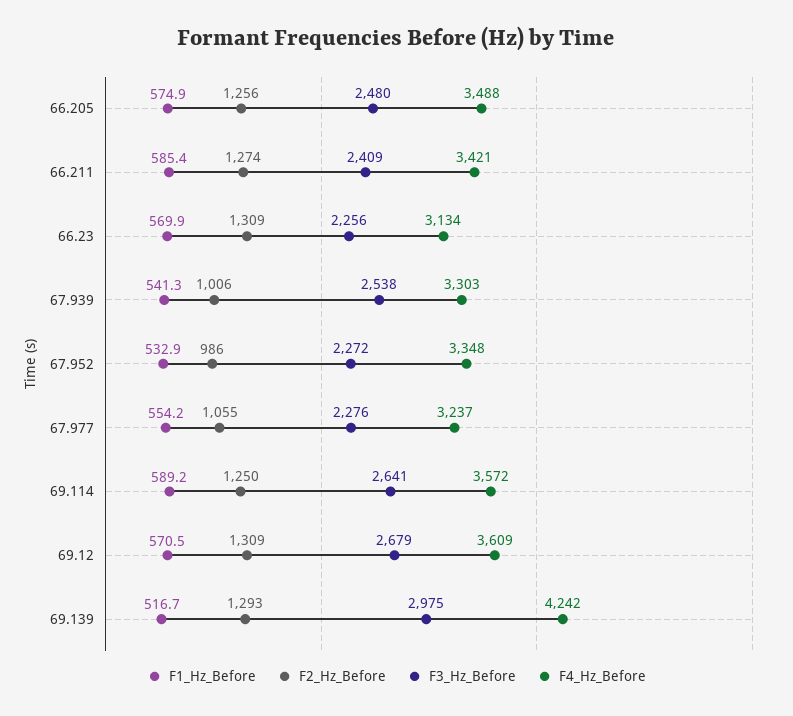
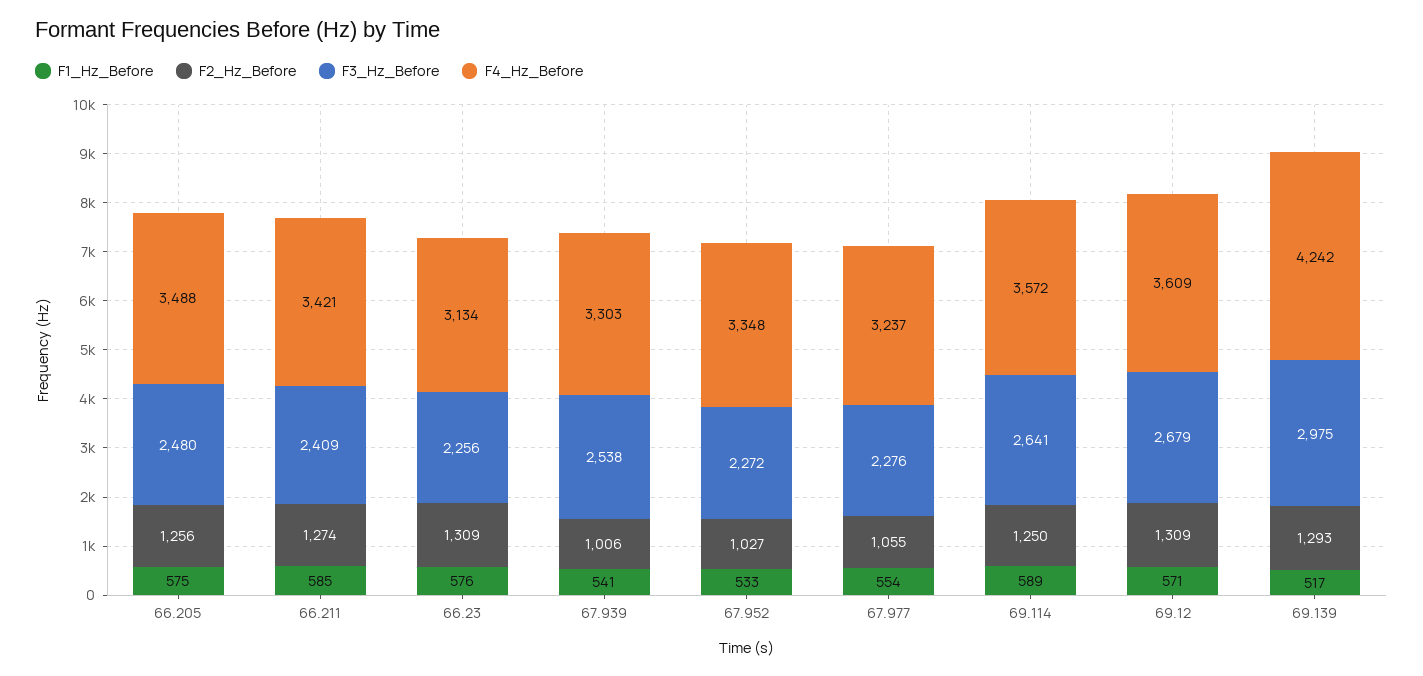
F1_Hz_Before, 66.23: 569.9 -> 576
F2_Hz_Before, 67.952: 986 -> 1027

